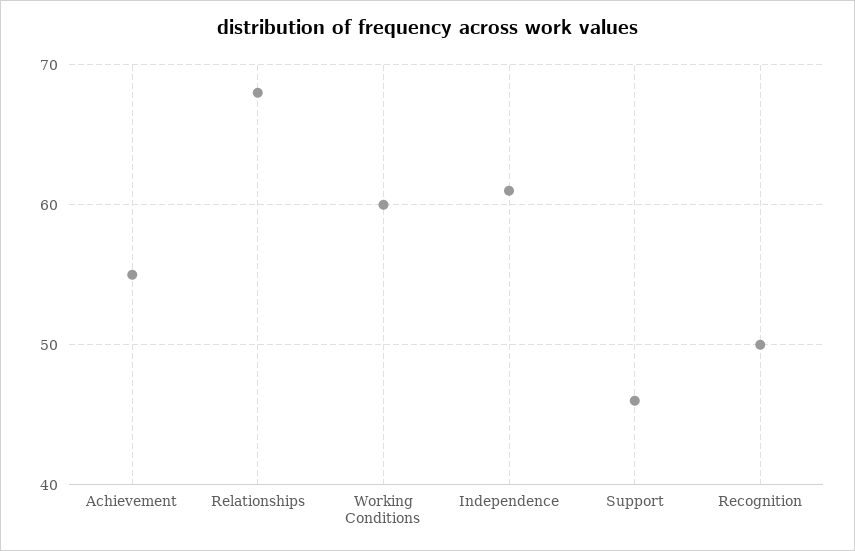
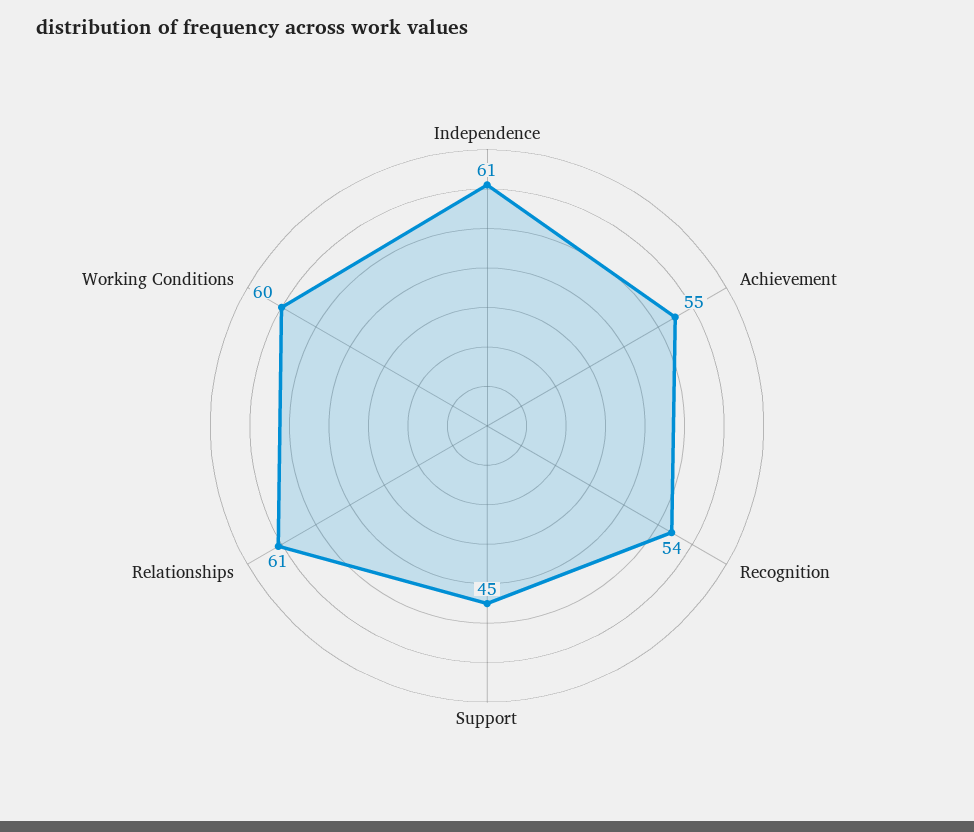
Relationships: 68 -> 61
Support: 46 -> 45
Recognition: 50 -> 54

